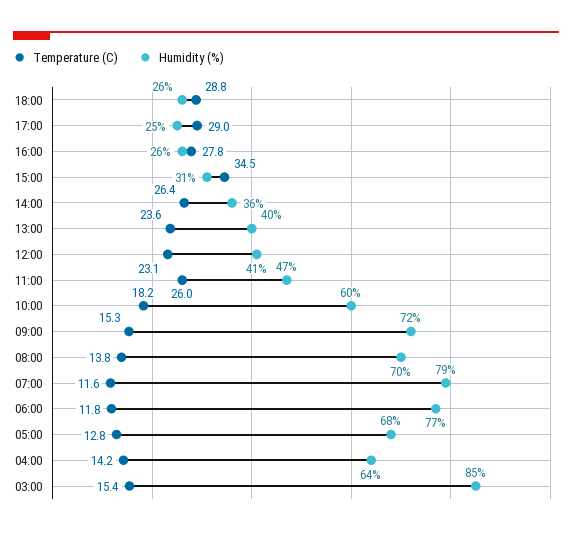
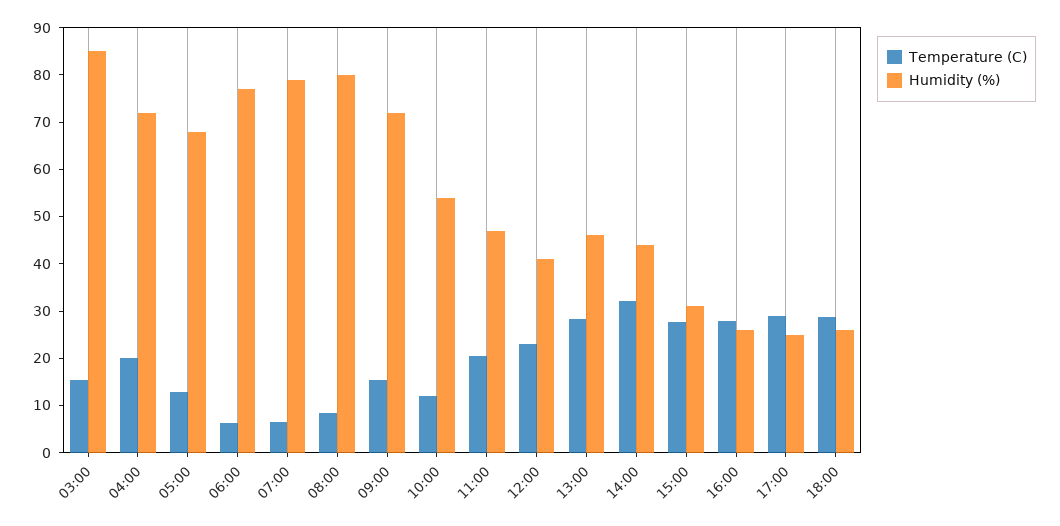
Temperature (C), 15:00: 34.5 -> 28
Temperature (C), 14:00: 26.4 -> 32
Humidity (%), 14:00: 36 -> 44
Temperature (C), 13:00: 23.6 -> 28
Humidity (%), 13:00: 40 -> 46
Temperature (C), 11:00: 26 -> 20
Temperature (C), 10:00: 18.2 -> 12
Humidity (%), 10:00: 60 -> 54
Temperature (C), 08:00: 13.8 -> 8
Humidity (%), 08:00: 70 -> 80
Temperature (C), 07:00: 11.6 -> 6
Temperature (C), 06:00: 11.8 -> 6
Temperature (C), 04:00: 14.2 -> 20
Humidity (%), 04:00: 64 -> 72

